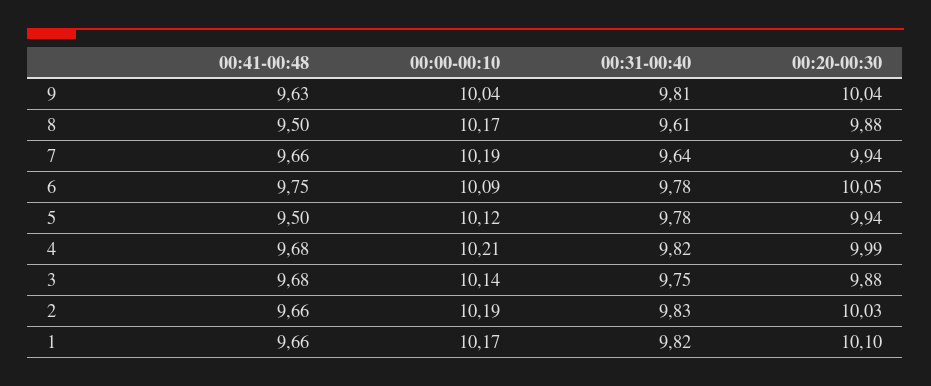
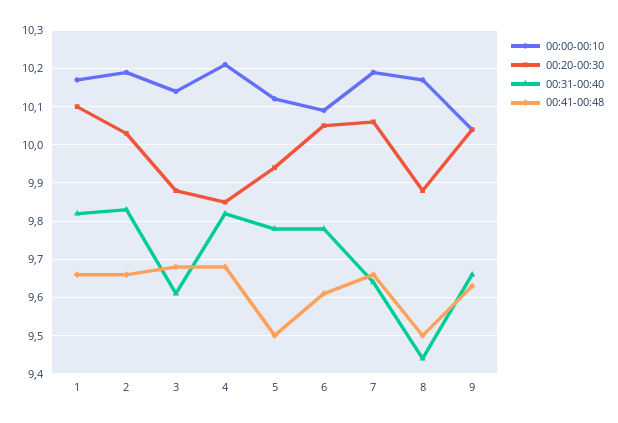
00:31-00:40, 9: 9.81 -> 9.65
00:31-00:40, 8: 9.61 -> 9.45
00:20-00:30, 7: 9.94 -> 10.05
00:41-00:48, 6: 9.75 -> 9.6
00:20-00:30, 4: 9.99 -> 9.85
00:31-00:40, 3: 9.75 -> 9.6

